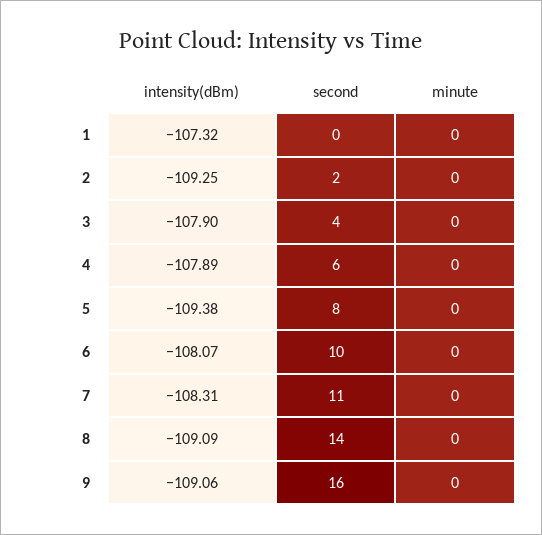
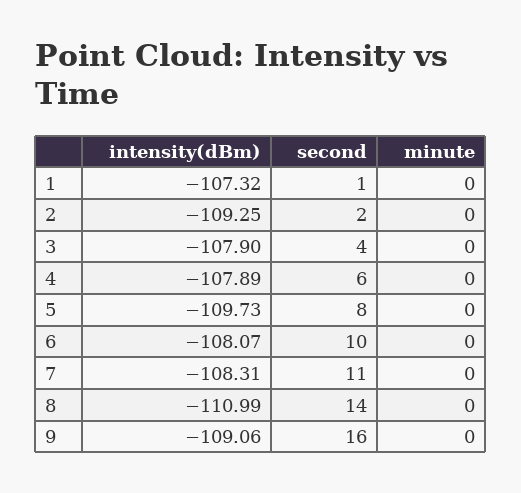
second, 1: 0 -> 1
intensity(dBm), 5: -109.38 -> -109.73
intensity(dBm), 8: -109.09 -> -110.99

